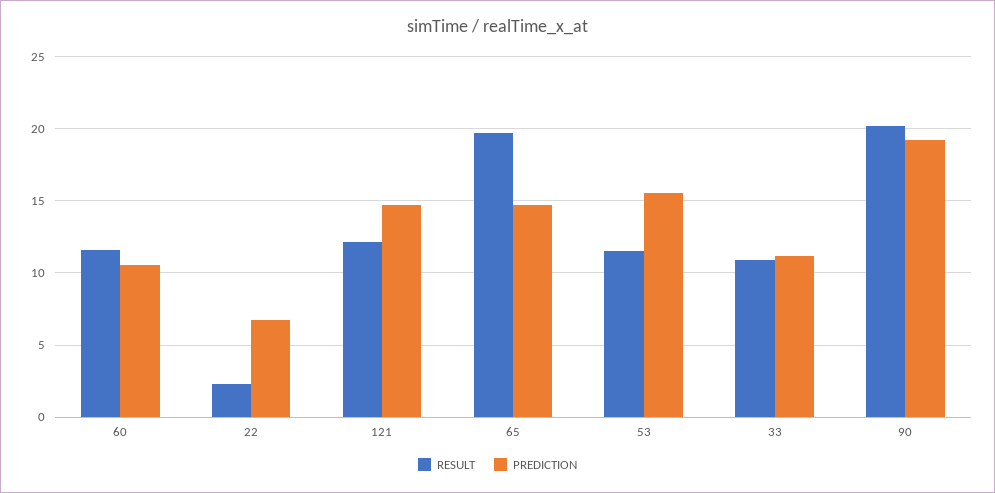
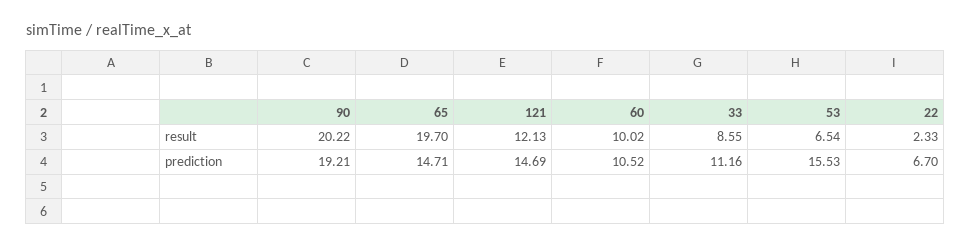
RESULT, 60: 11.5 -> 10.02
RESULT, 53: 11.5 -> 6.54
RESULT, 33: 11 -> 8.55

